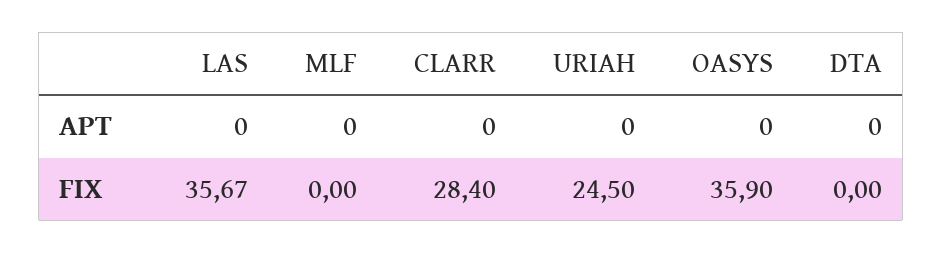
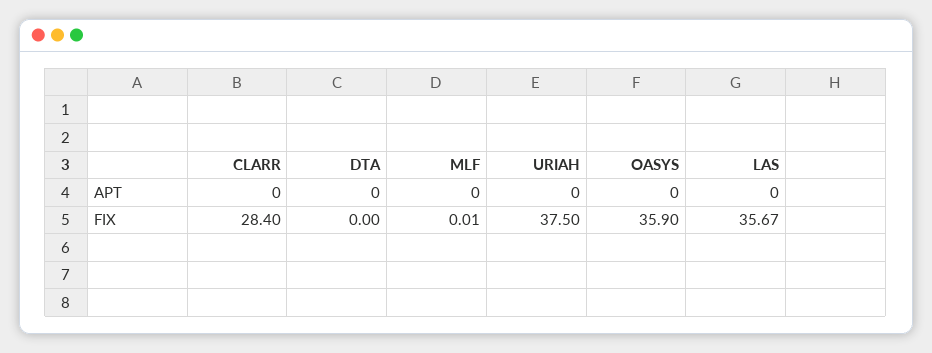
MLF, FIX: 0 -> 0.01
URIAH, FIX: 24.5 -> 37.5

